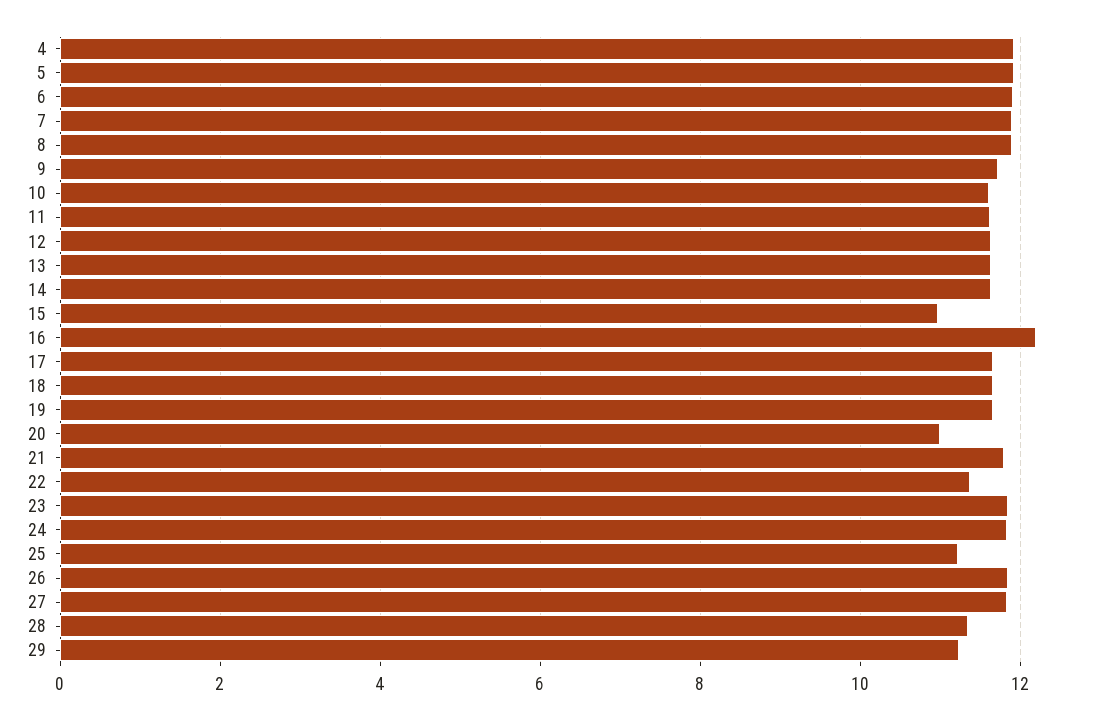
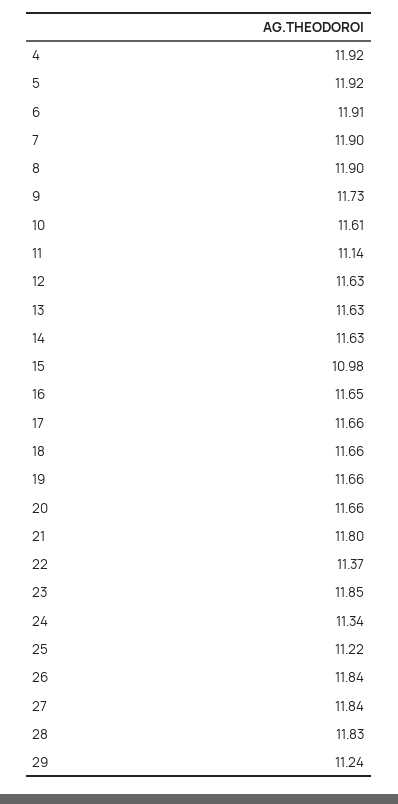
11: 11.6 -> 11.14
16: 12.2 -> 11.65
20: 11 -> 11.66
24: 11.8 -> 11.34
28: 11.4 -> 11.83

